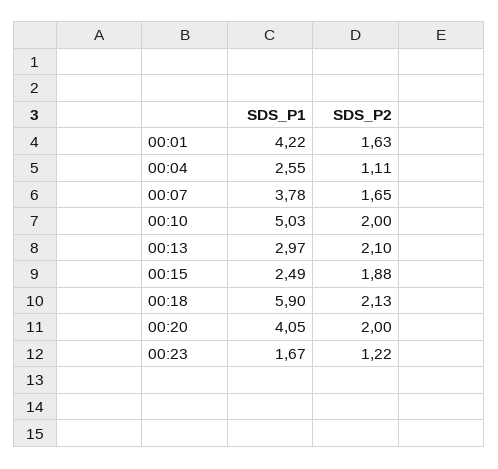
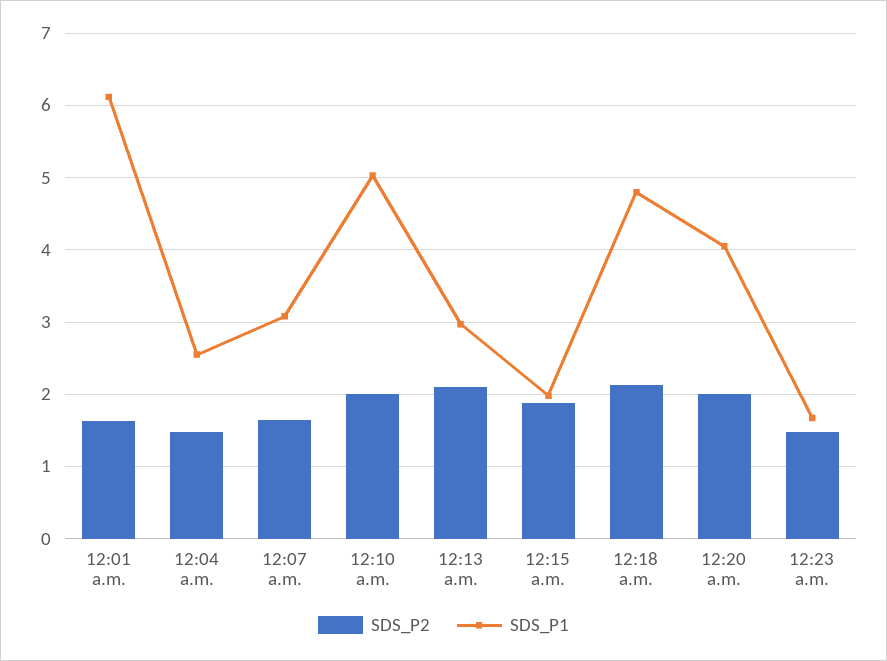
SDS_P1, 00:01: 4.22 -> 6.1
SDS_P2, 00:04: 1.11 -> 1.5
SDS_P1, 00:07: 3.78 -> 3.1
SDS_P1, 00:15: 2.49 -> 2
SDS_P1, 00:18: 5.9 -> 4.8
SDS_P2, 00:23: 1.22 -> 1.5

